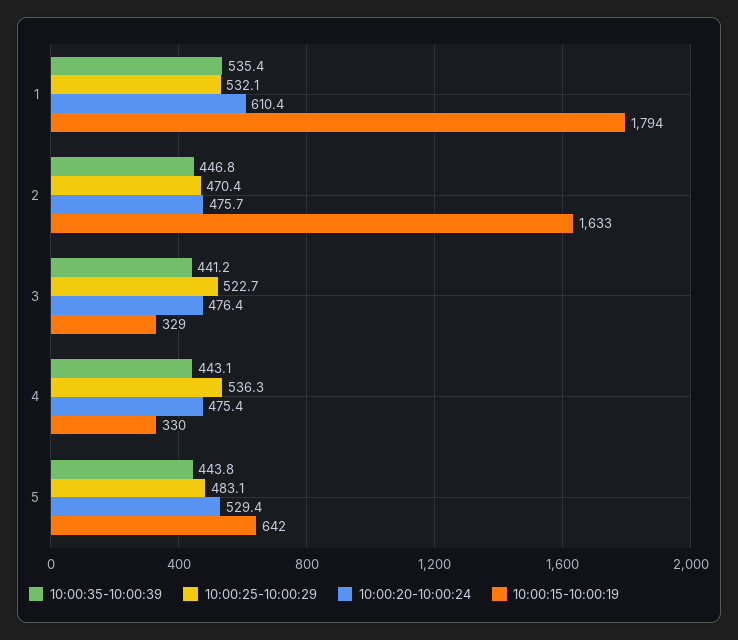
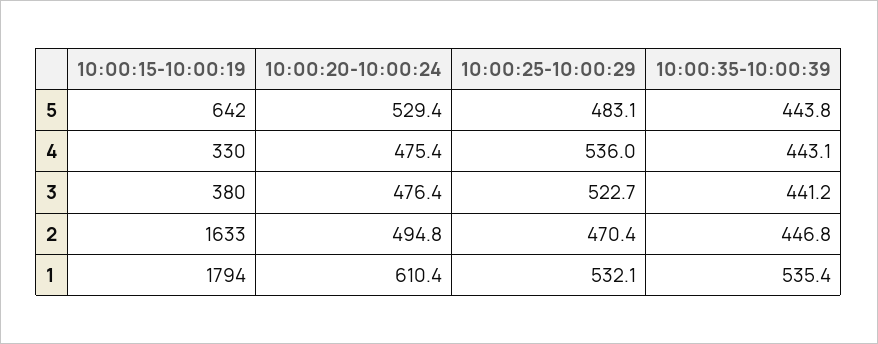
10:00:20-10:00:24, 2: 475.7 -> 494.8
10:00:15-10:00:19, 3: 329 -> 380
10:00:25-10:00:29, 4: 536.3 -> 536

